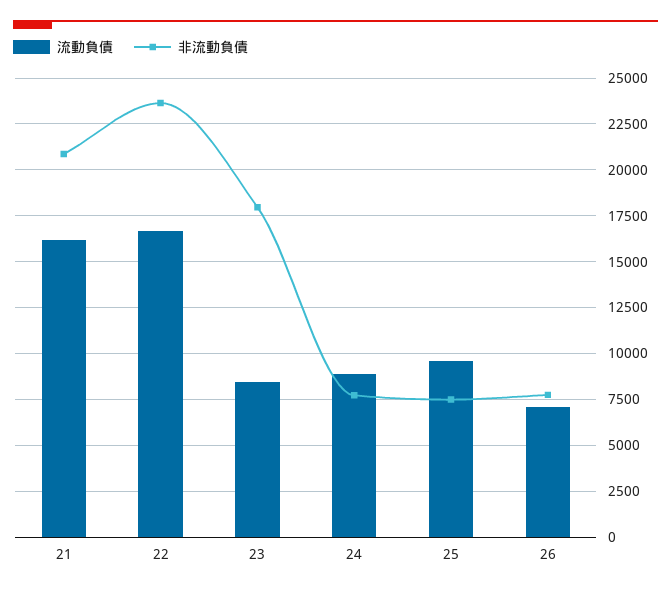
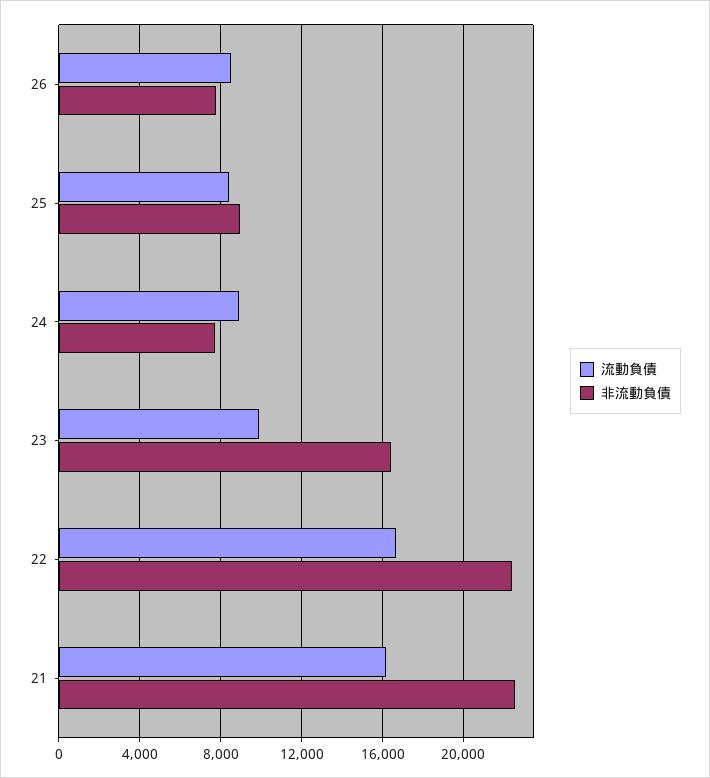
非流動負債, 21: 21000 -> 22500
非流動負債, 22: 23500 -> 22500
流動負債, 23: 8500 -> 10000
非流動負債, 23: 18000 -> 16500
流動負債, 25: 9500 -> 8500
非流動負債, 25: 7500 -> 9000
流動負債, 26: 7000 -> 8500

